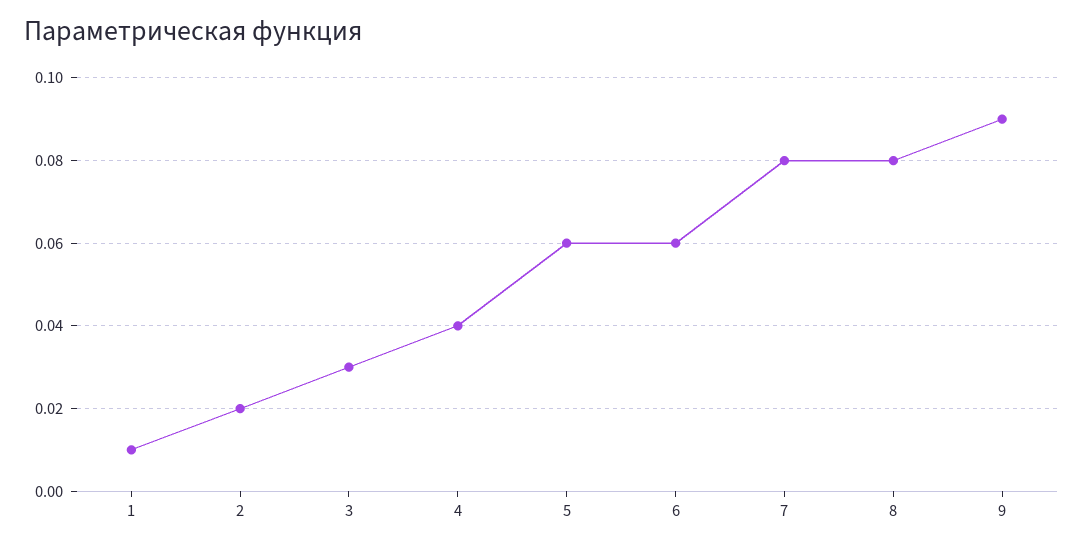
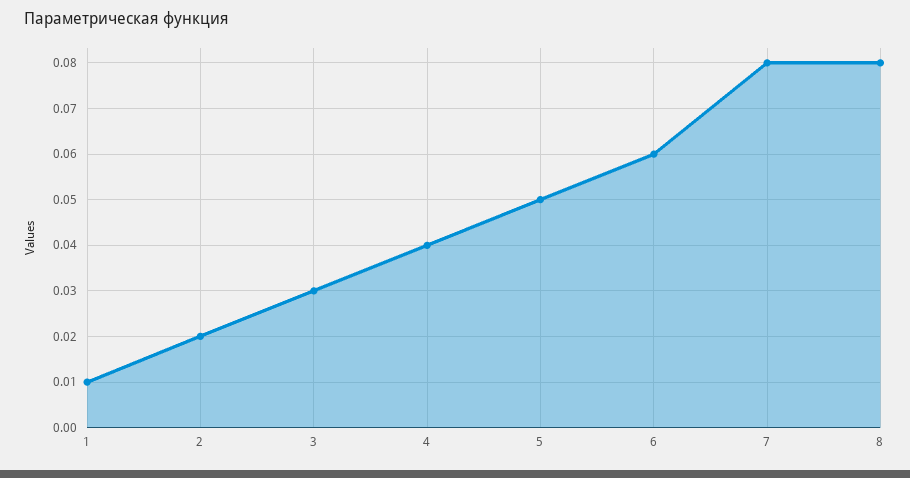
5: 0.06 -> 0.05
9: 0.09 -> none

